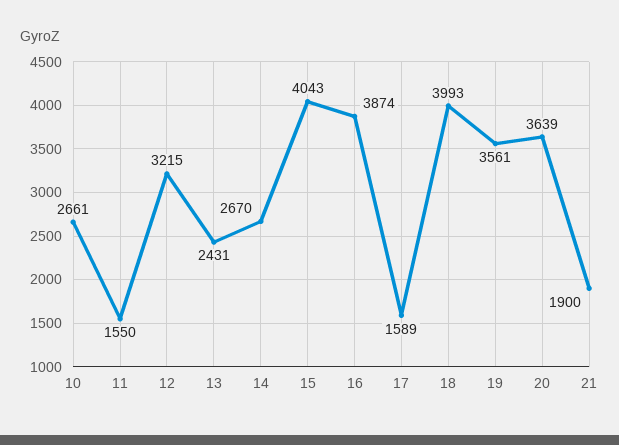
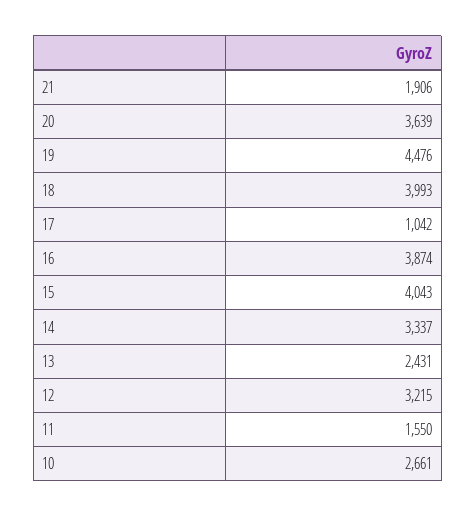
14: 2670 -> 3337
17: 1589 -> 1042
19: 3561 -> 4476
21: 1900 -> 1906

